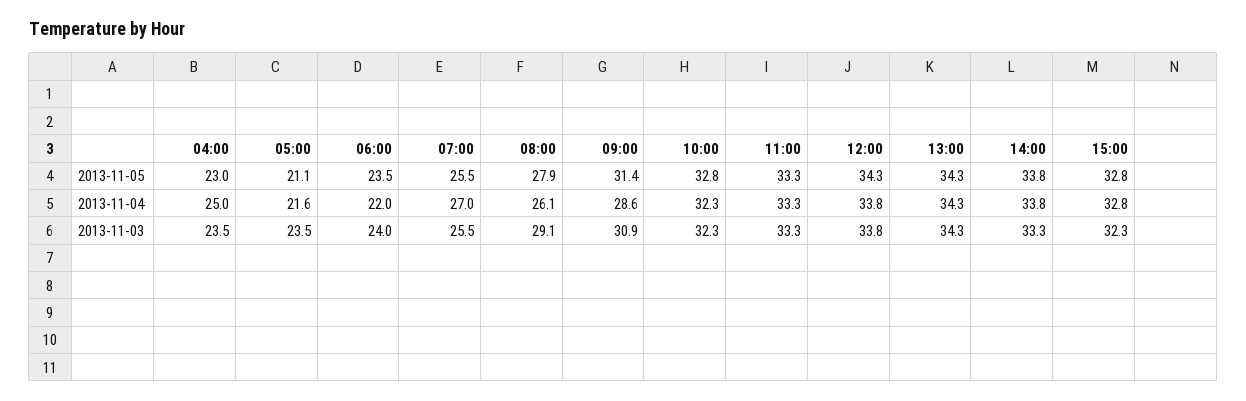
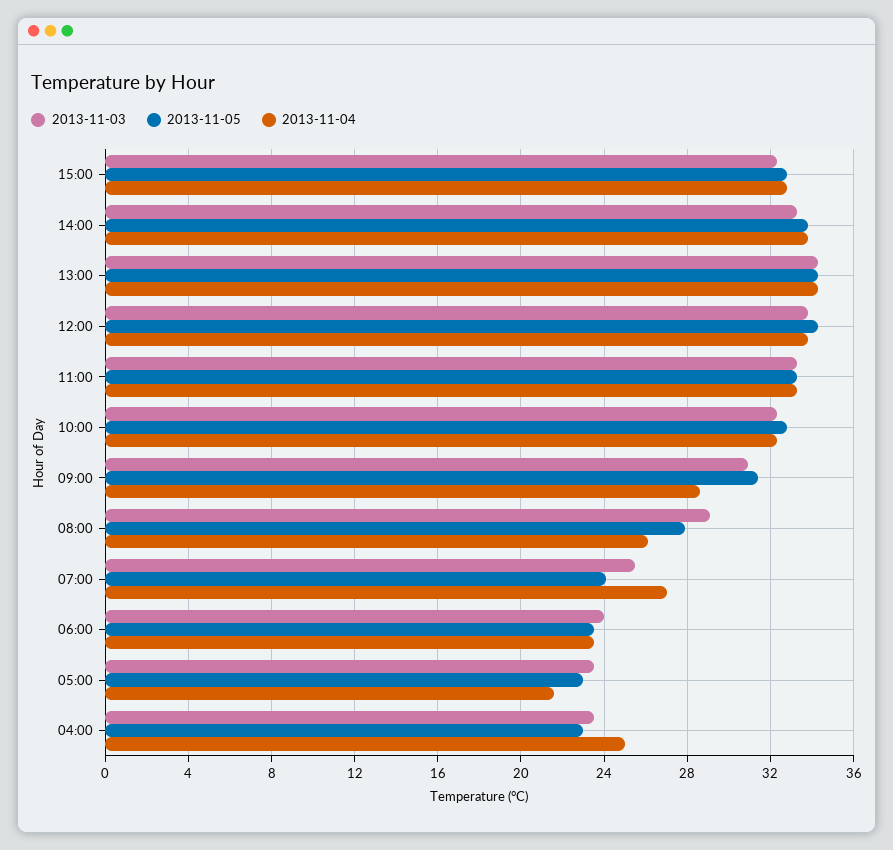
2013-11-05, 05:00: 21.1 -> 23
2013-11-05, 07:00: 25.5 -> 24
2013-11-04, 06:00: 22 -> 23.5

